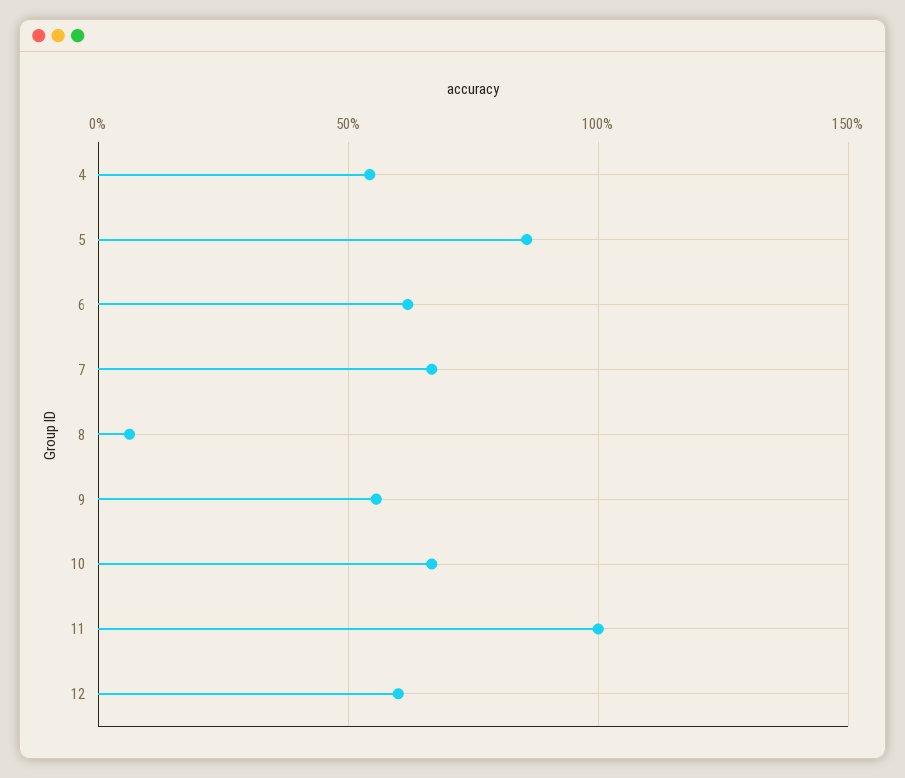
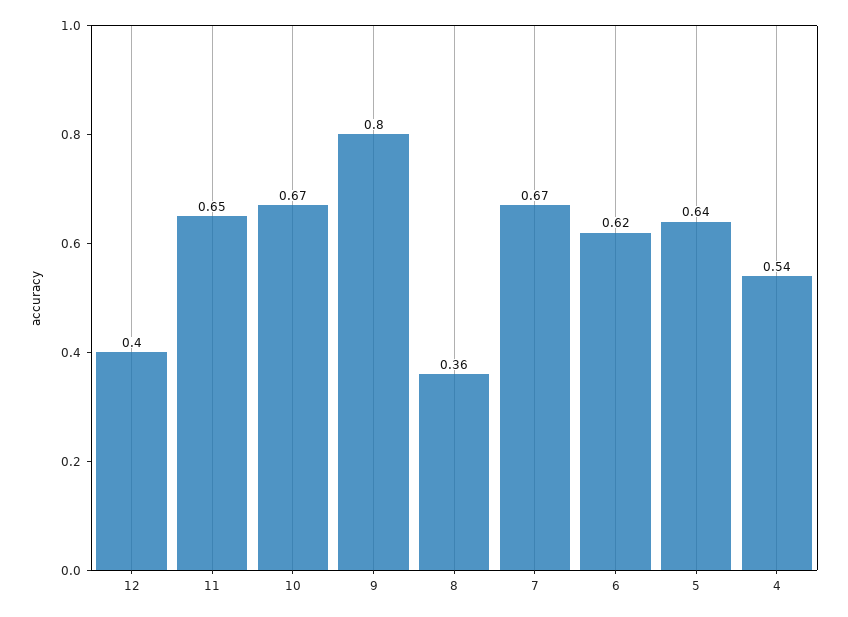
5: 0.85 -> 0.64
8: 0.05 -> 0.36
9: 0.55 -> 0.8
11: 1 -> 0.65
12: 0.6 -> 0.4

